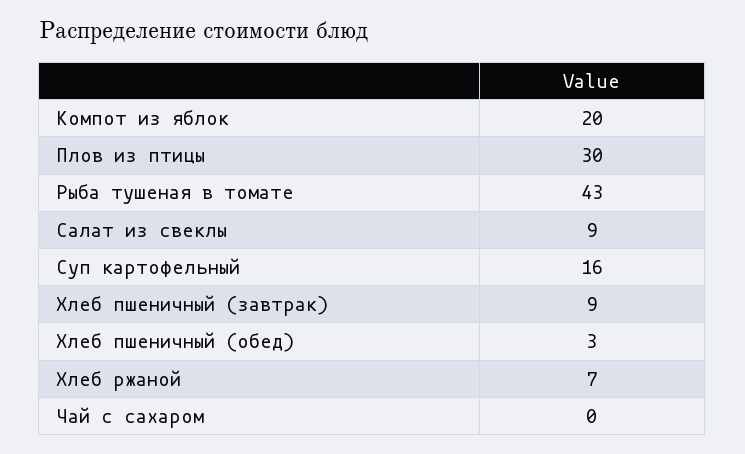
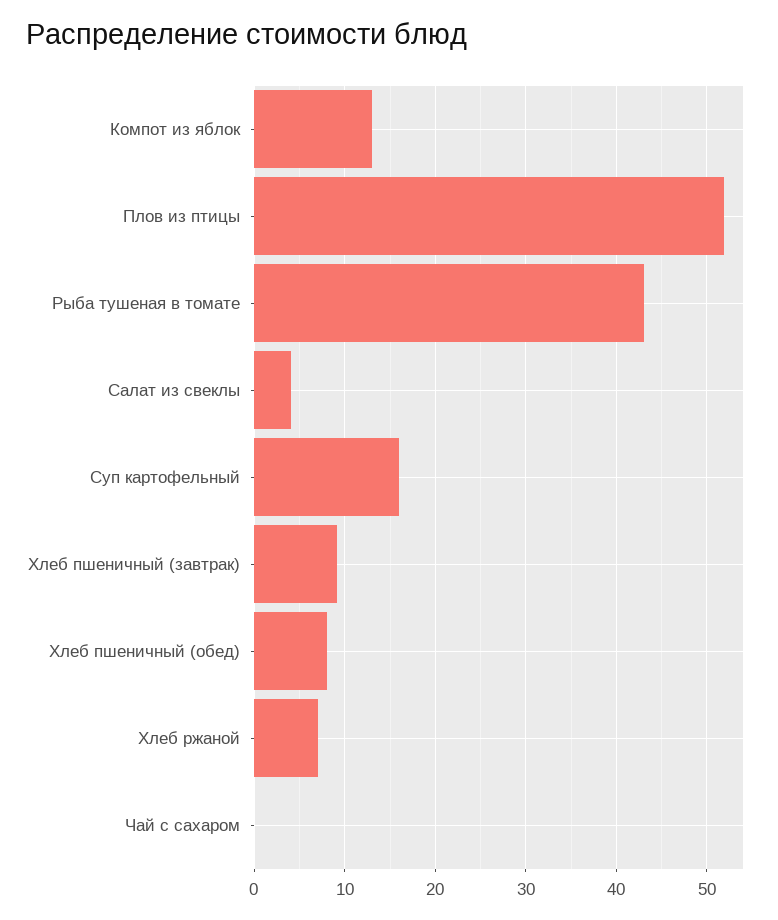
Компот из яблок: 20 -> 13
Плов из птицы: 30 -> 52
Салат из свеклы: 9 -> 4
Хлеб пшеничный (обед): 3 -> 8

